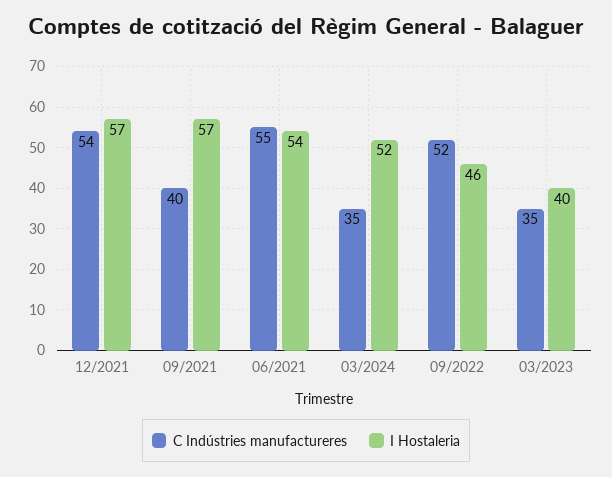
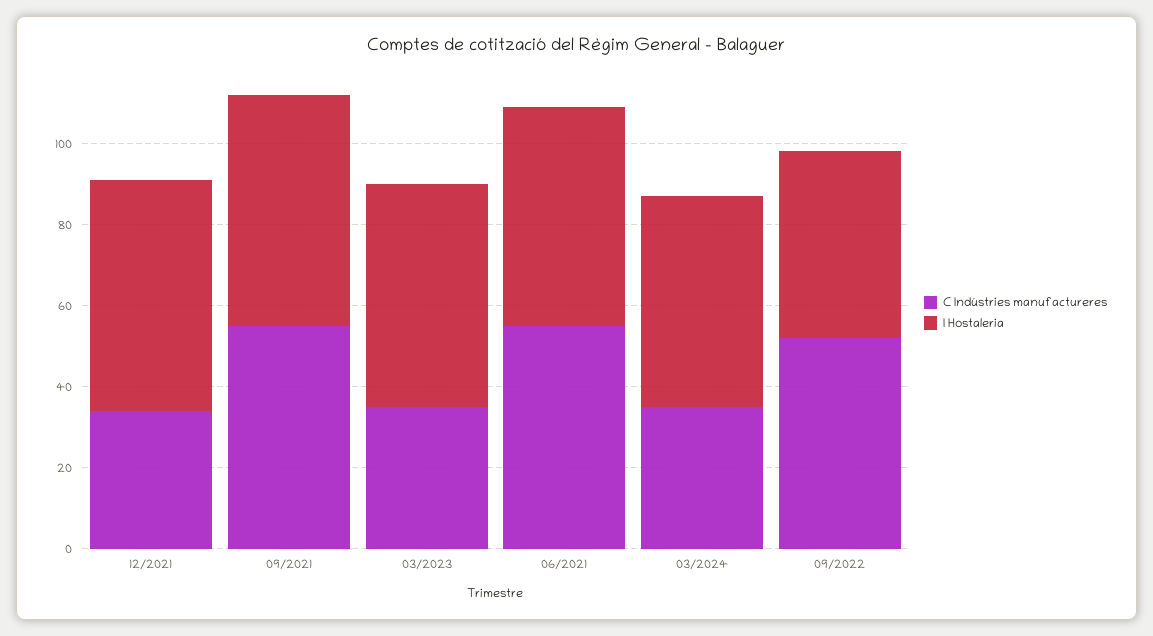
C Indústries manufactureres, 12/2021: 54 -> 35
C Indústries manufactureres, 09/2021: 40 -> 55
I Hostaleria, 03/2023: 40 -> 55

